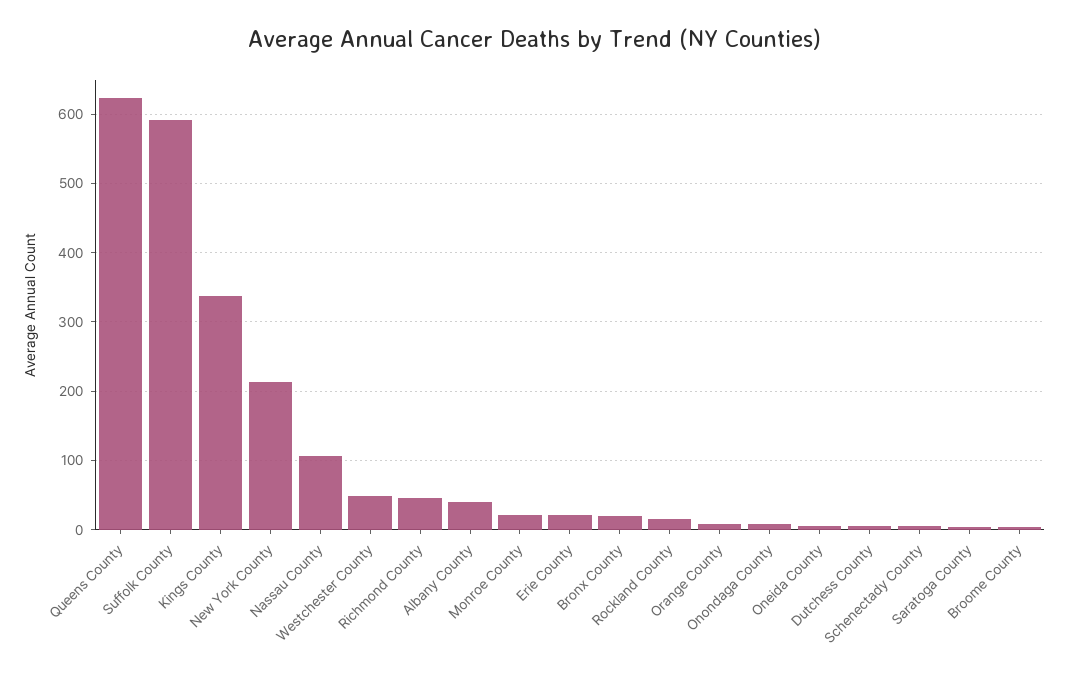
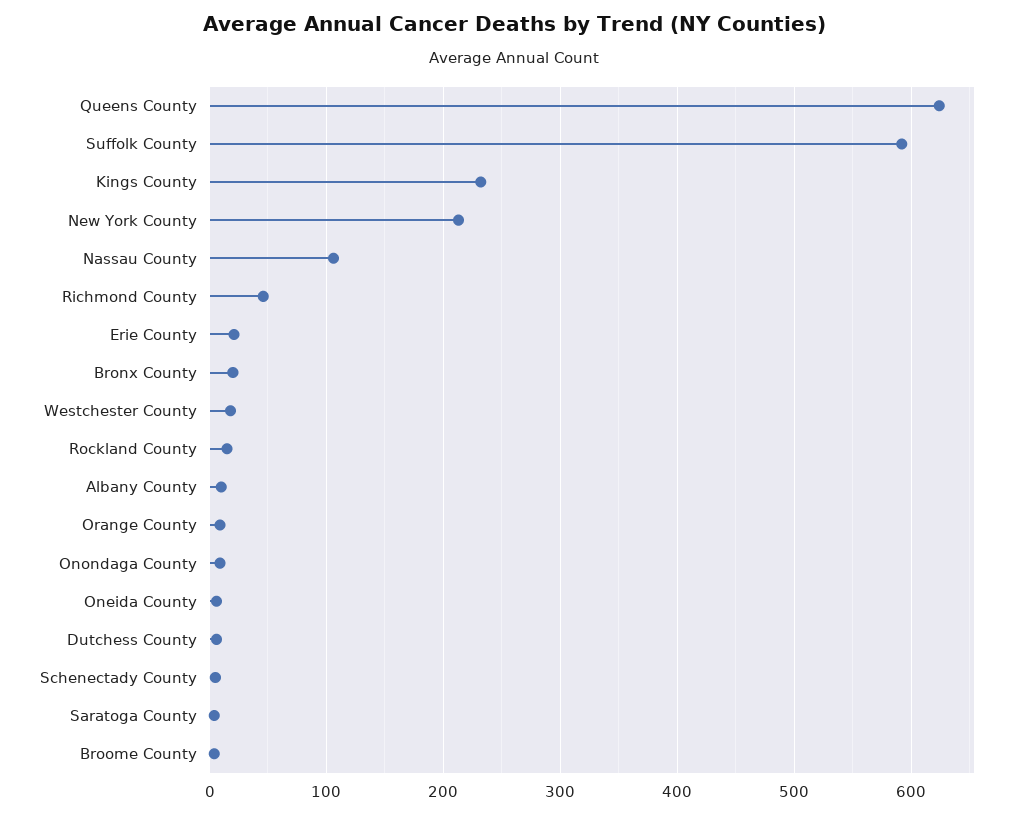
Kings County: 340 -> 230
Westchester County: 50 -> 20
Albany County: 40 -> 10
Monroe County: 20 -> none

